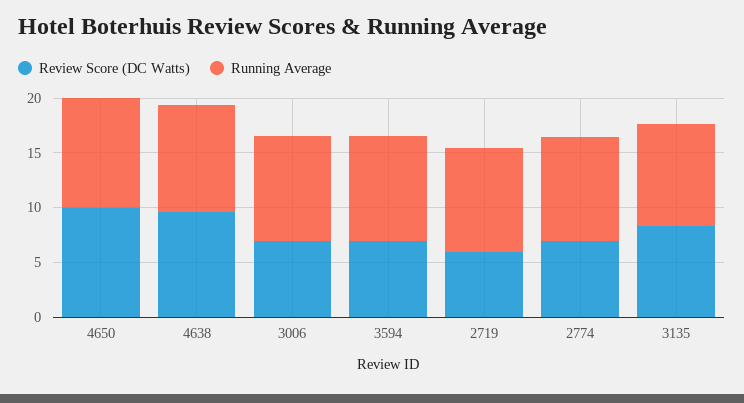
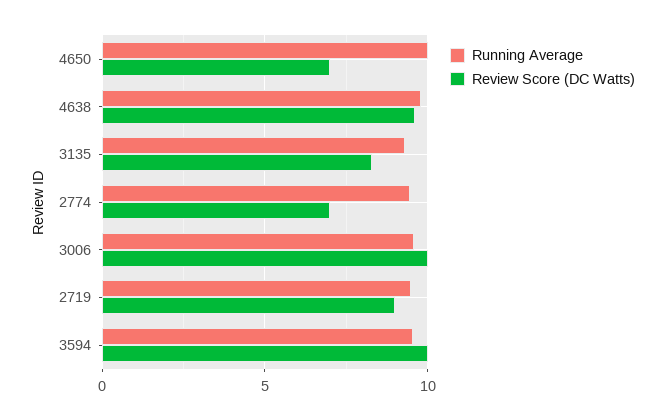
Review Score (DC Watts), 4650: 10 -> 7
Review Score (DC Watts), 3006: 7 -> 10
Review Score (DC Watts), 3594: 7 -> 10
Review Score (DC Watts), 2719: 6 -> 9

